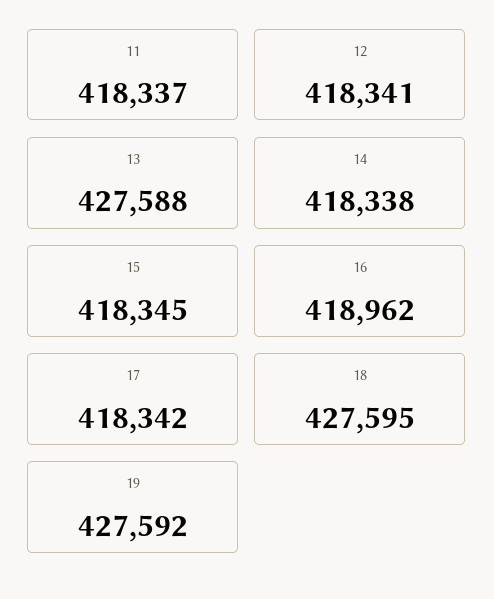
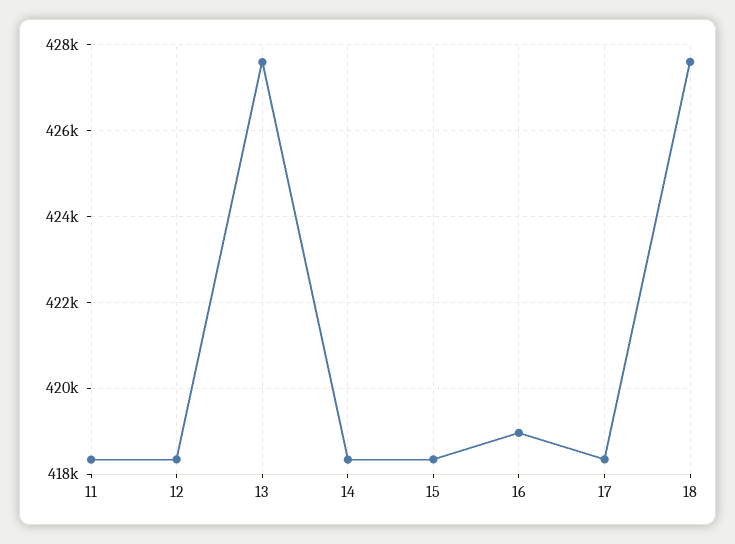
19: 427592 -> none

